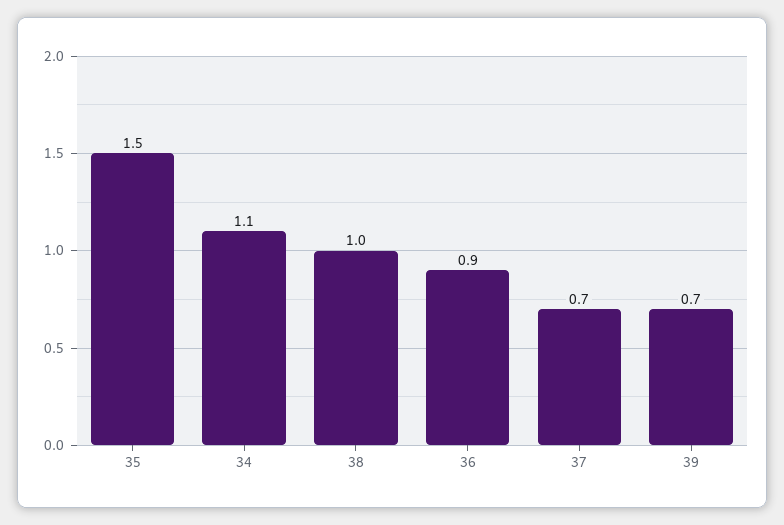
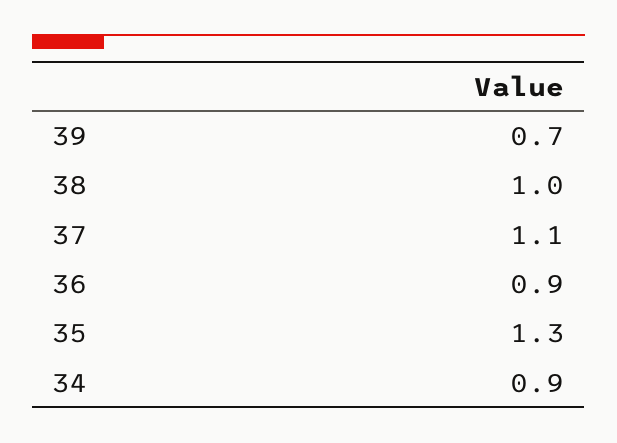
35: 1.5 -> 1.3
34: 1.1 -> 0.9
37: 0.7 -> 1.1

